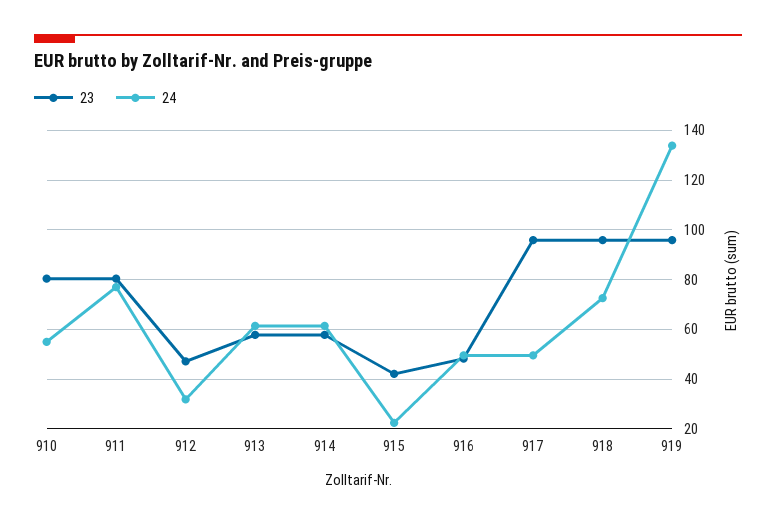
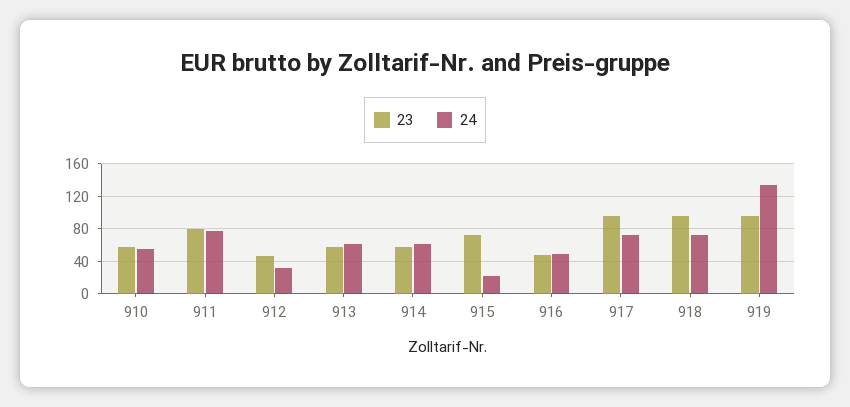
23, 910: 80 -> 60
23, 915: 42.5 -> 70
24, 917: 50 -> 70

